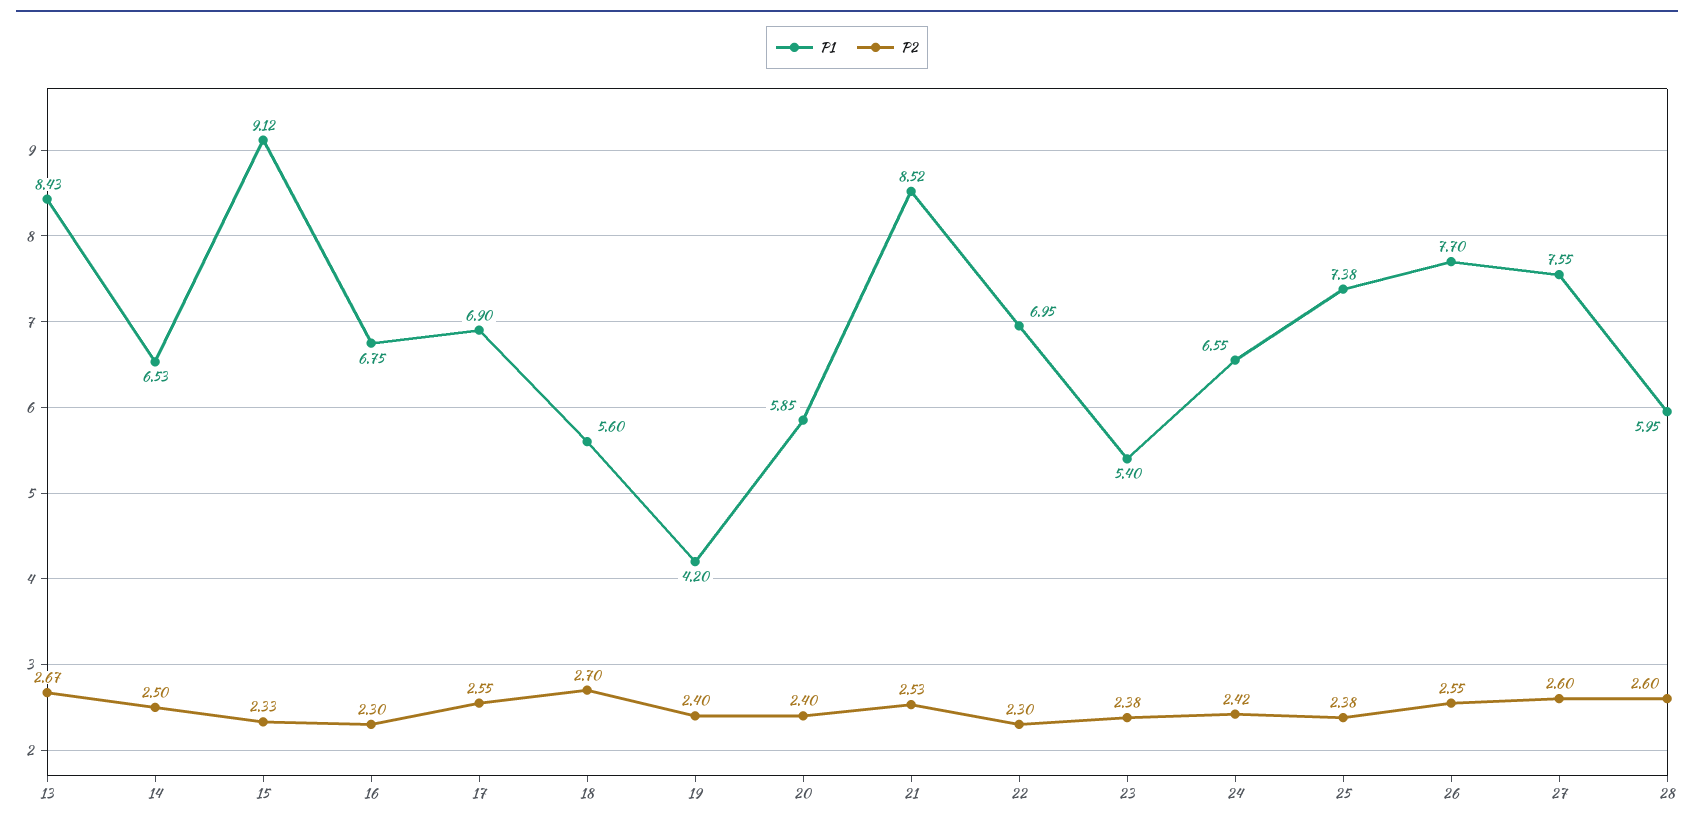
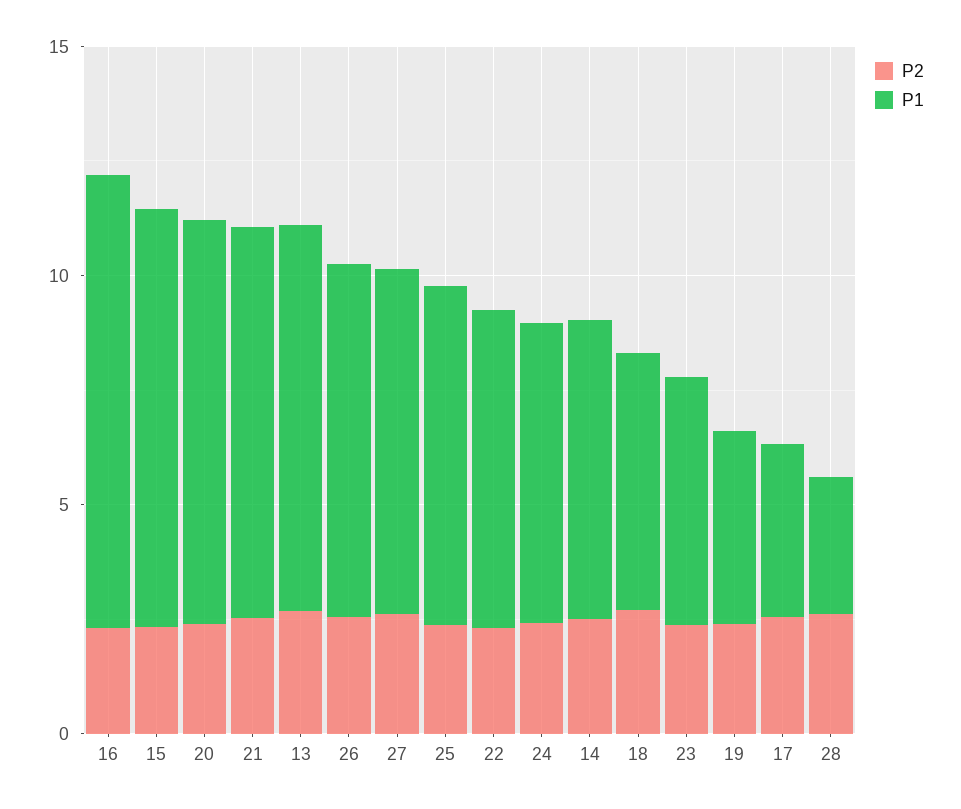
P1, 16: 6.75 -> 10
P1, 17: 6.9 -> 4
P1, 20: 5.85 -> 9
P1, 28: 5.95 -> 3

